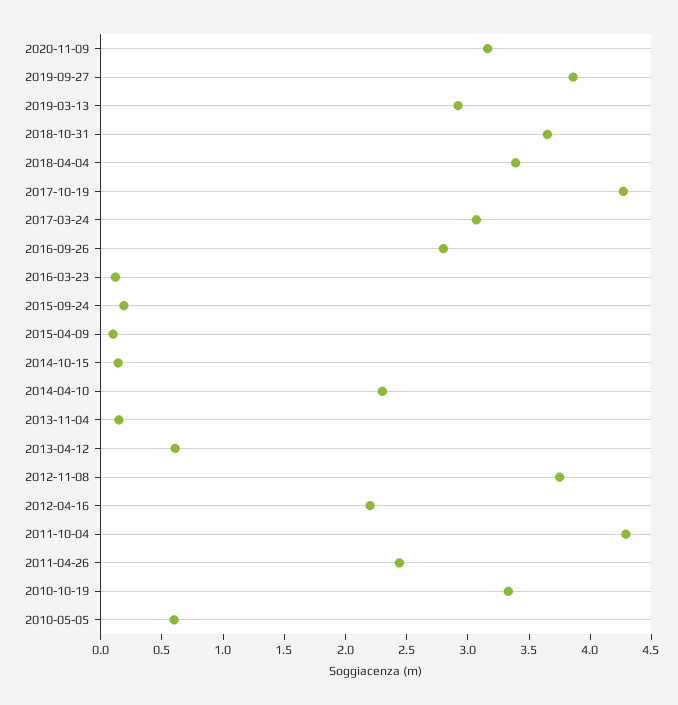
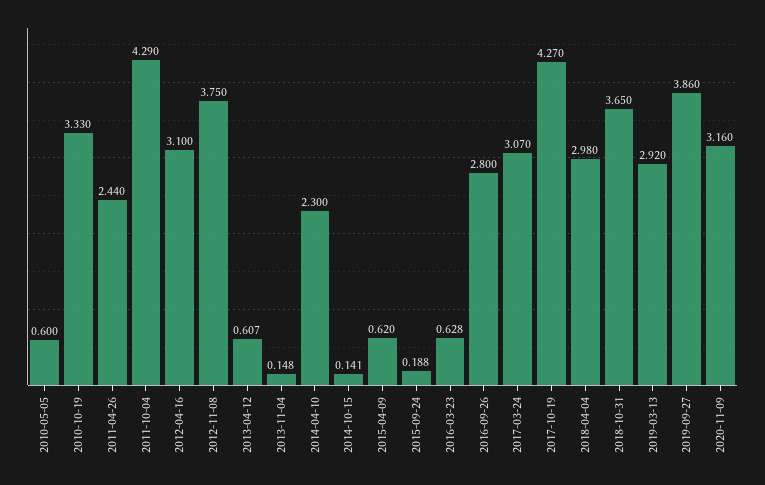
2018-04-04: 3.4 -> 2.98
2016-03-23: 0.1 -> 0.628
2015-04-09: 0.1 -> 0.62
2012-04-16: 2.2 -> 3.1

